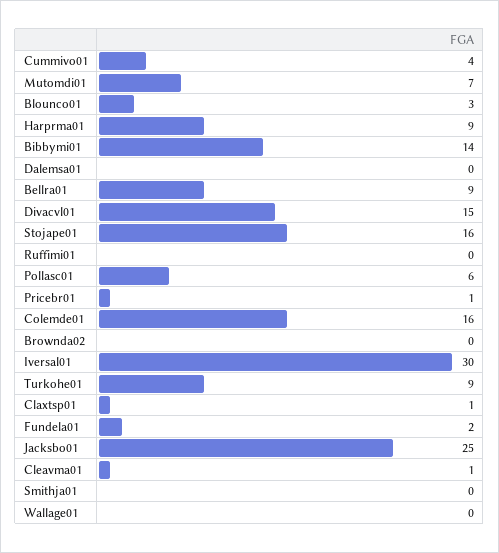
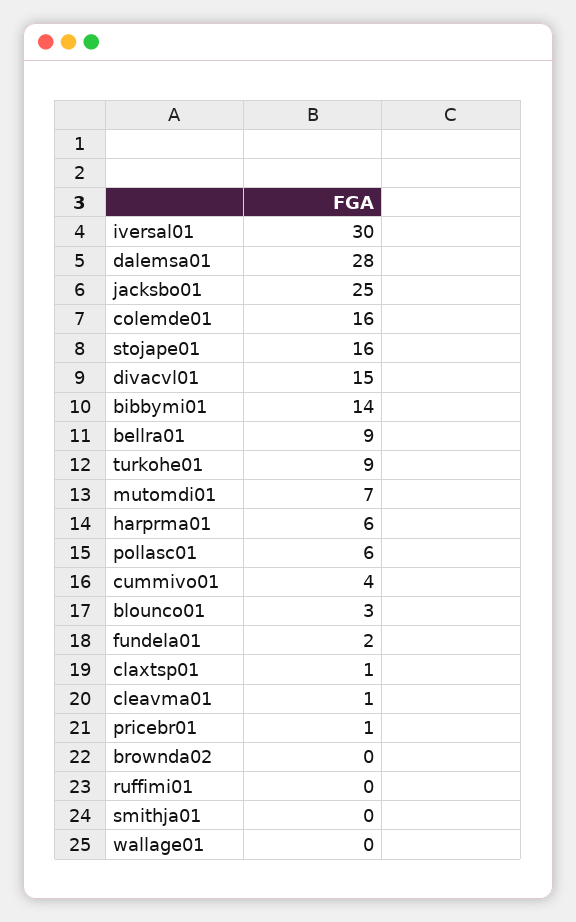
Harprma01: 9 -> 6
Dalemsa01: 0 -> 28

